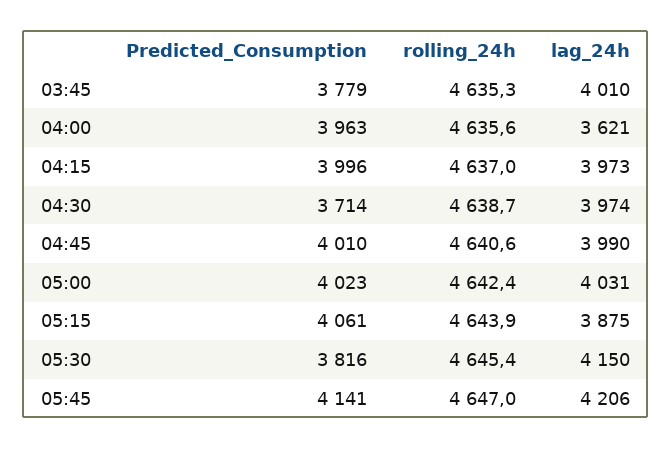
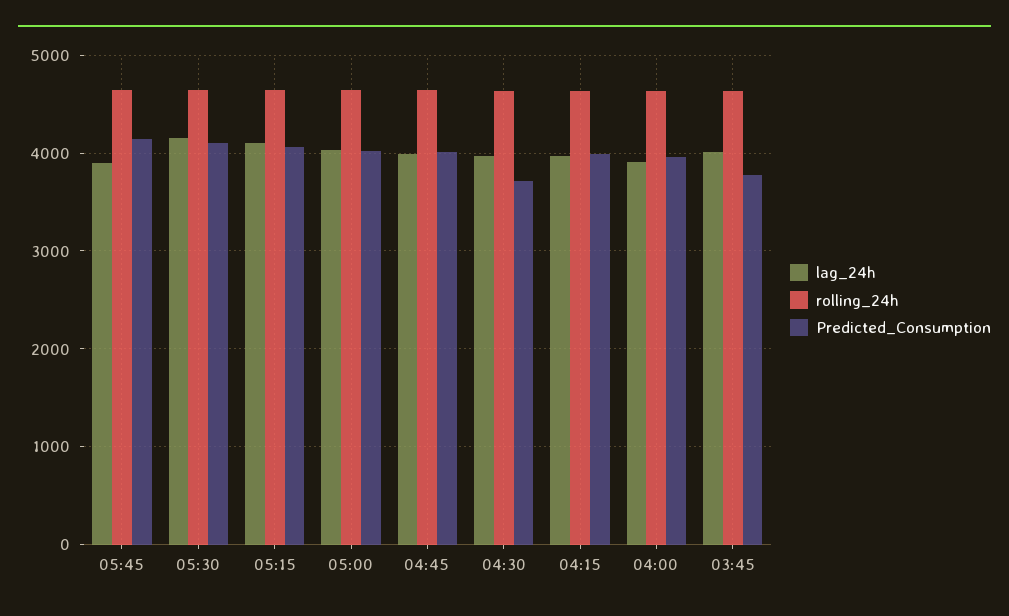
lag_24h, 04:00: 3621 -> 3900
lag_24h, 05:15: 3875 -> 4100
Predicted_Consumption, 05:30: 3816 -> 4100
lag_24h, 05:45: 4206 -> 3900

